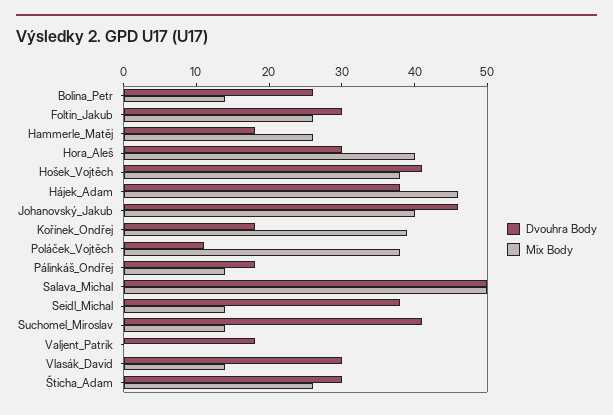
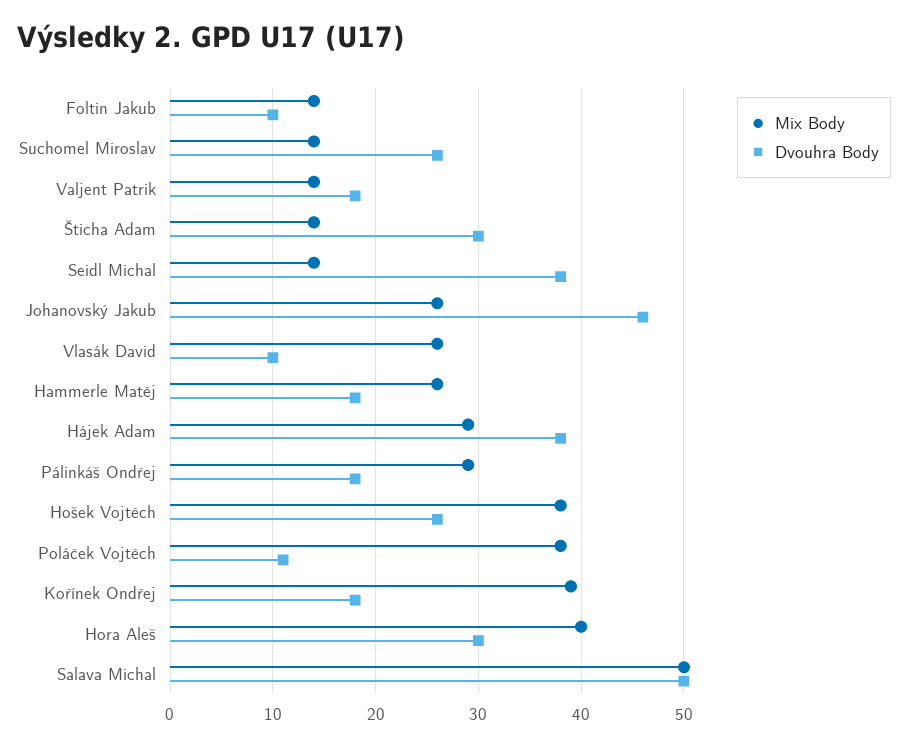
Dvouhra Body, Bolina_Petr: 25 -> none
Mix Body, Bolina_Petr: 15 -> none
Dvouhra Body, Foltin_Jakub: 30 -> 10
Mix Body, Foltin_Jakub: 25 -> 14
Dvouhra Body, Hošek_Vojtěch: 40 -> 26
Mix Body, Hájek_Adam: 45 -> 29
Mix Body, Johanovský_Jakub: 40 -> 26
Mix Body, Pálinkáš_Ondřej: 15 -> 29
Dvouhra Body, Suchomel_Miroslav: 40 -> 26
Mix Body, Valjent_Patrik: 0 -> 14
Dvouhra Body, Vlasák_David: 30 -> 10
Mix Body, Vlasák_David: 15 -> 26
Mix Body, Šticha_Adam: 25 -> 14

